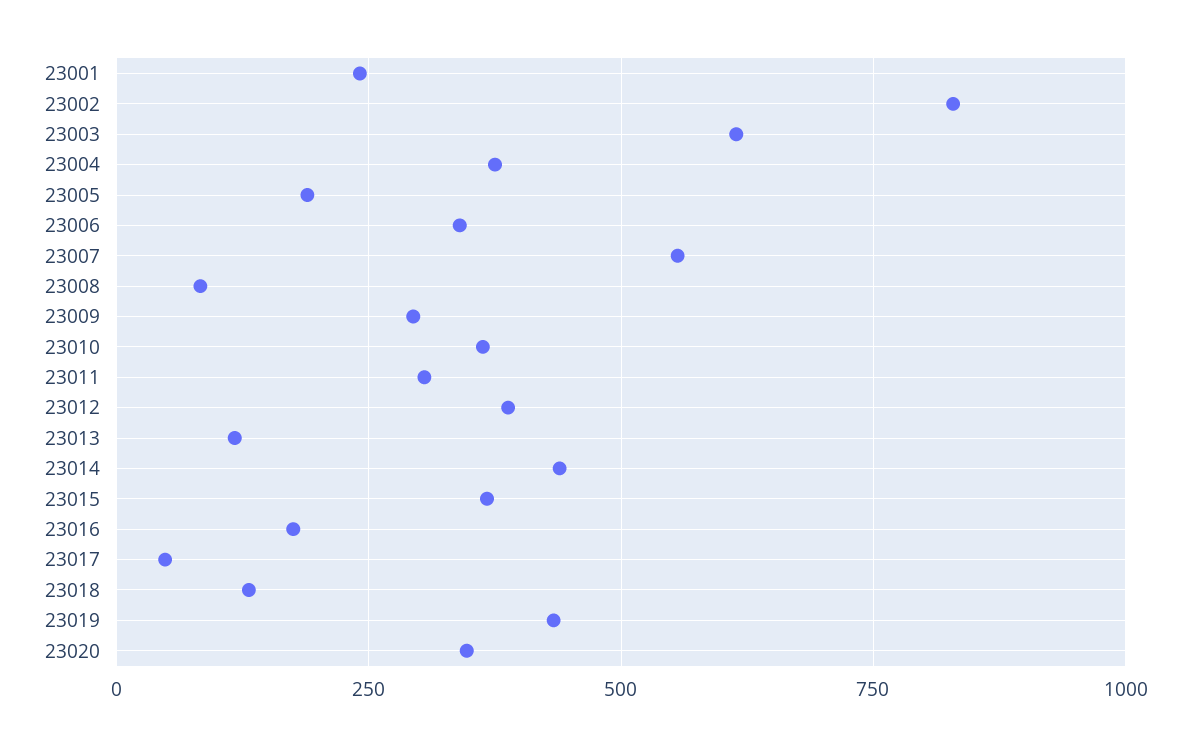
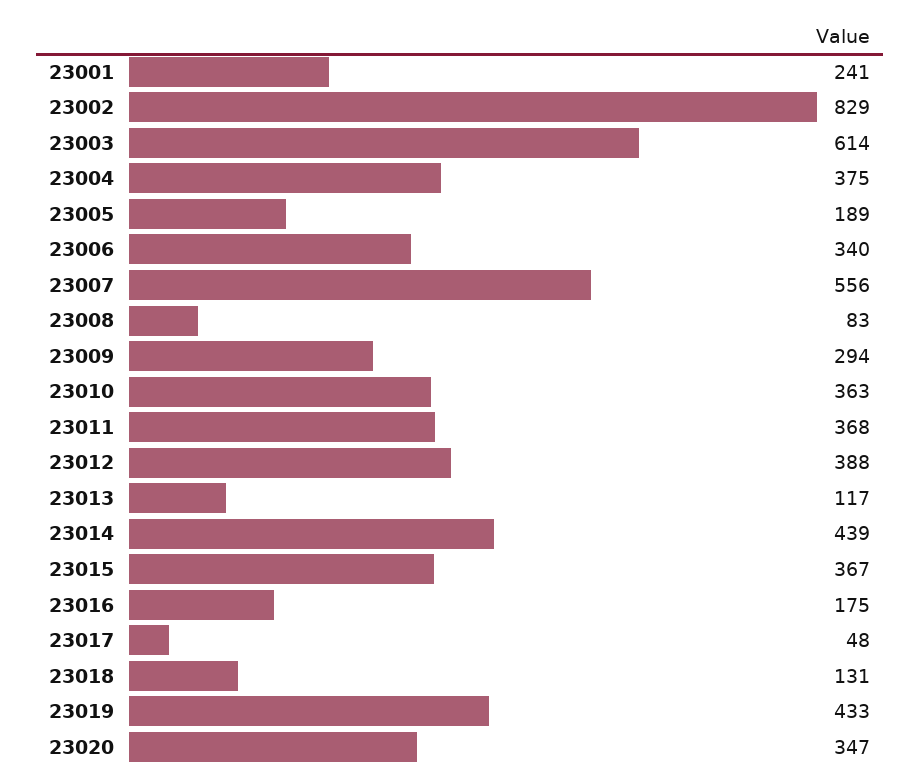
23011: 300 -> 368

